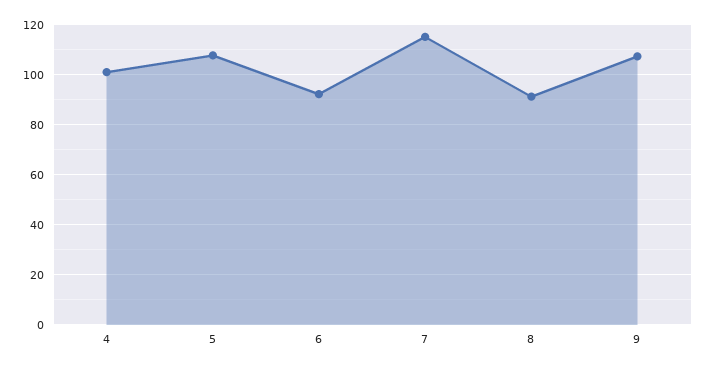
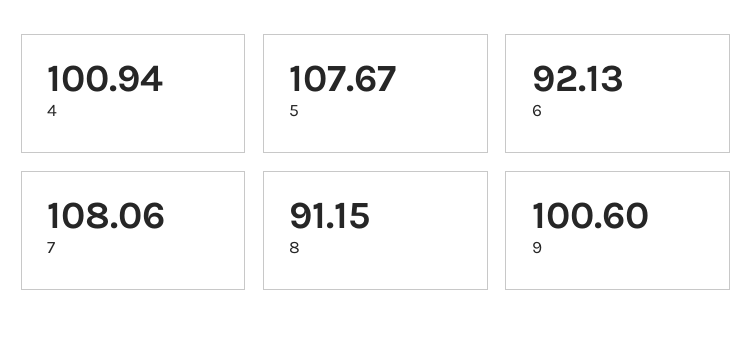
7: 115 -> 108.06
9: 107.5 -> 100.6

